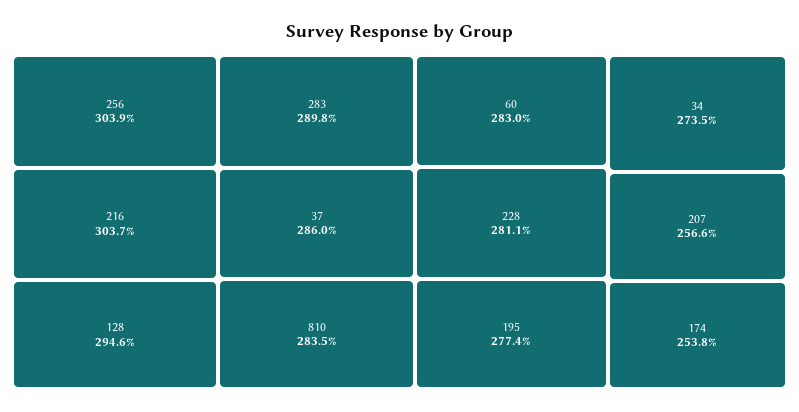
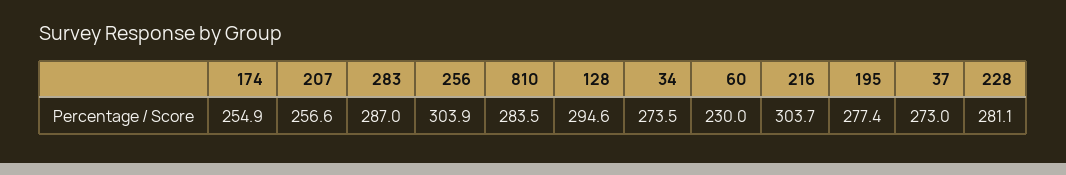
283: 289.8 -> 287
37: 286 -> 273
60: 283 -> 230
174: 253.8 -> 254.9

